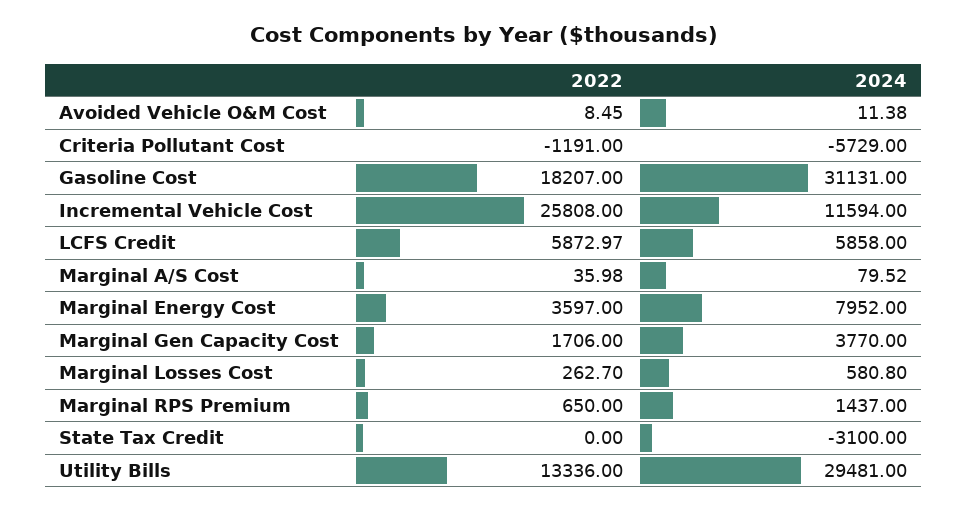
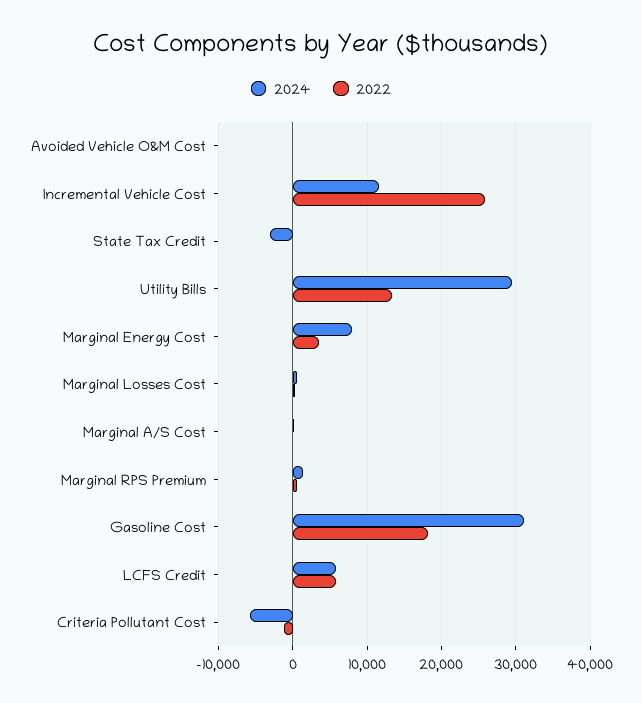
2022, Marginal Gen Capacity Cost: 1706 -> none
2024, Marginal Gen Capacity Cost: 3770 -> none

